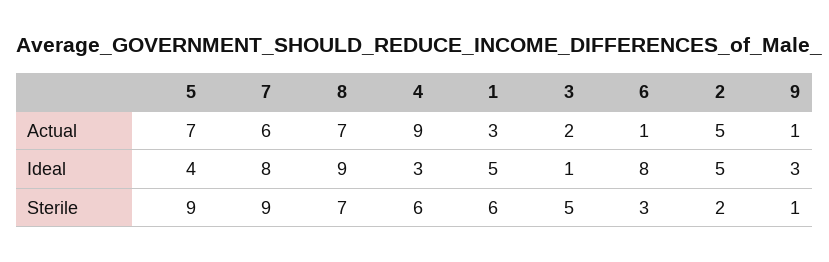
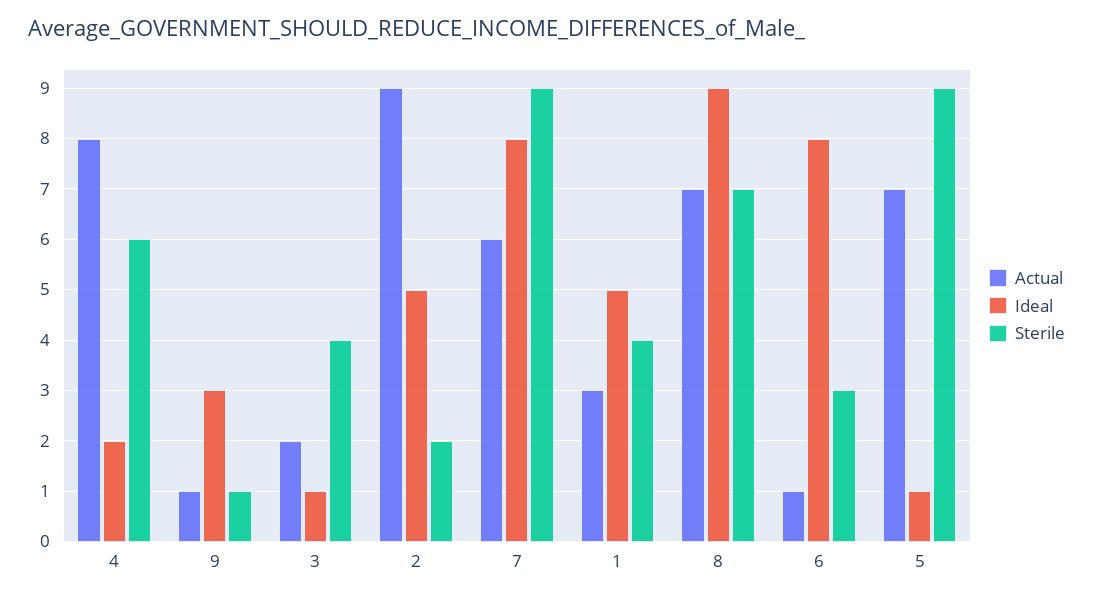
Actual, 4: 9 -> 8
Actual, 2: 5 -> 9
Ideal, 5: 4 -> 1
Ideal, 4: 3 -> 2
Sterile, 1: 6 -> 4
Sterile, 3: 5 -> 4

